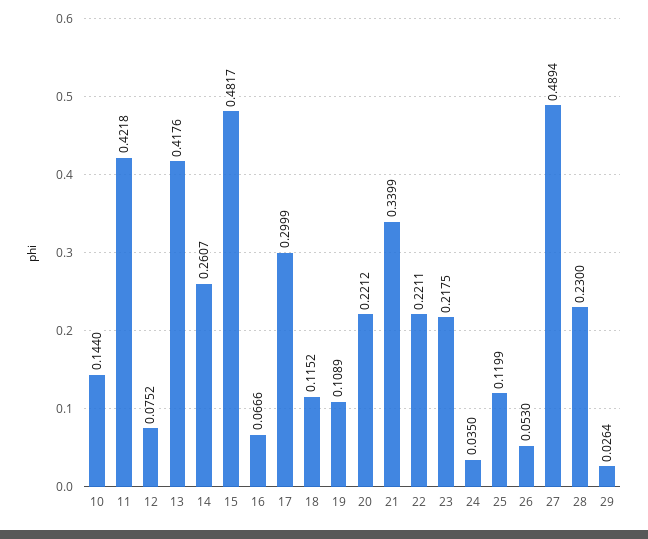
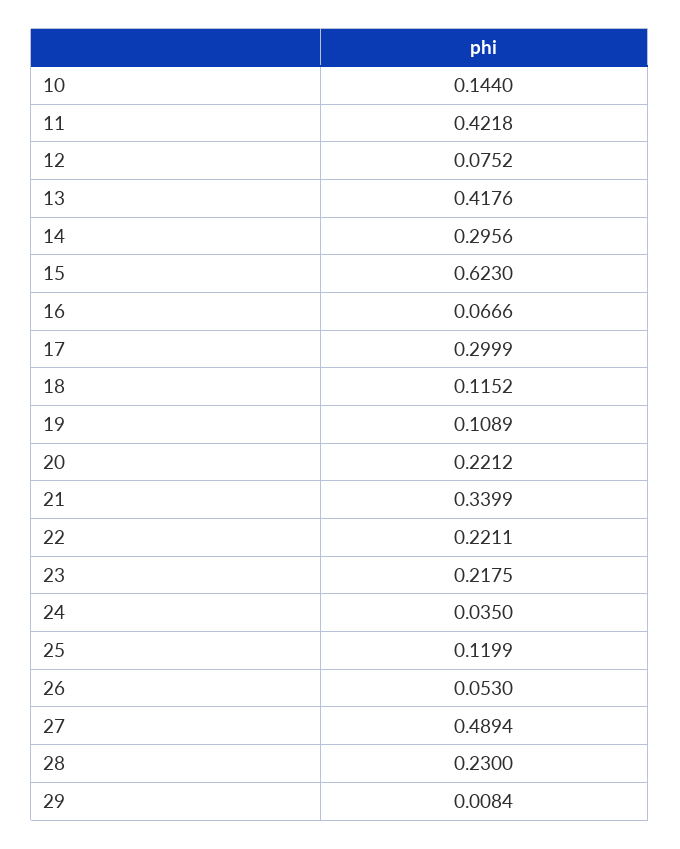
14: 0.2607 -> 0.2956
15: 0.4817 -> 0.623
29: 0.0264 -> 0.0084

